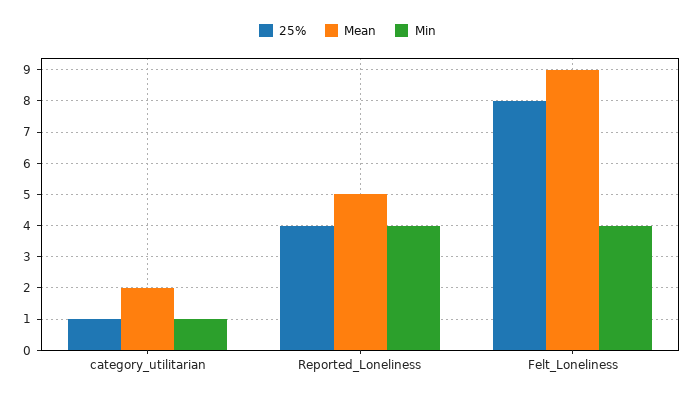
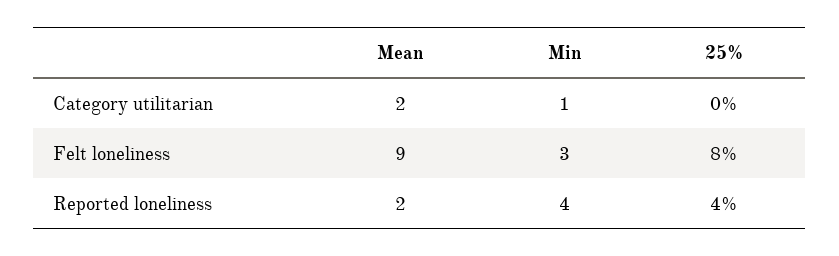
25%, category_utilitarian: 1 -> 0
Mean, Reported_Loneliness: 5 -> 2
Min, Felt_Loneliness: 4 -> 3

